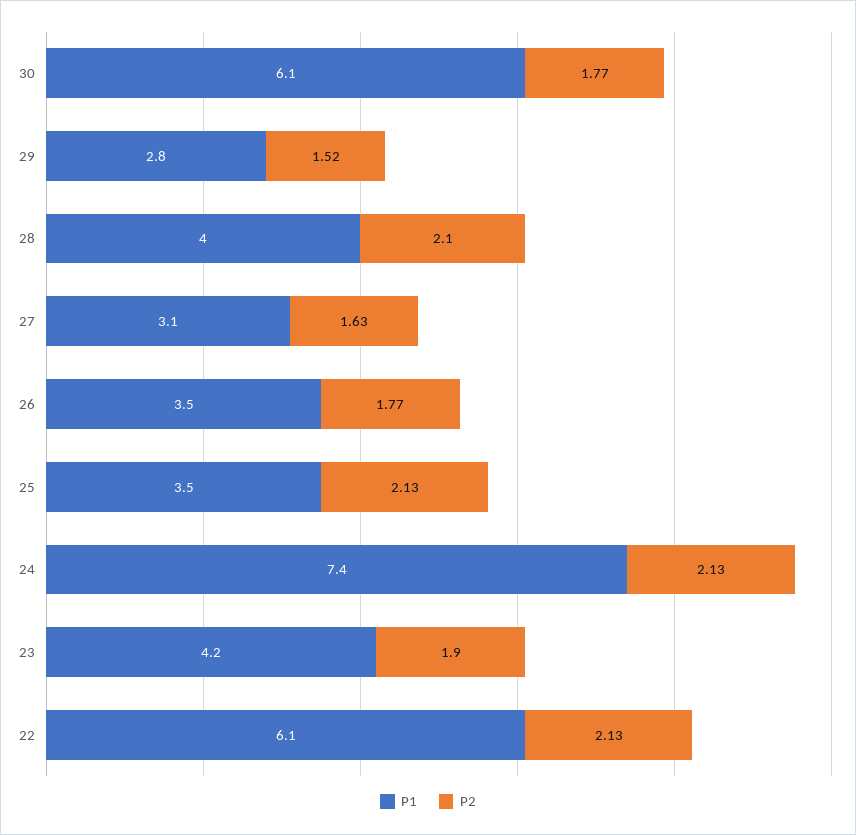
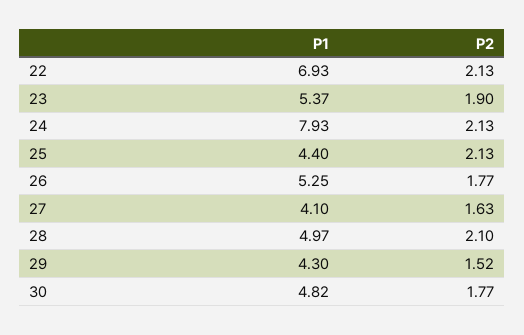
P1, 30: 6.1 -> 4.82
P1, 29: 2.8 -> 4.3
P1, 28: 4 -> 4.97
P1, 27: 3.1 -> 4.1
P1, 26: 3.5 -> 5.25
P1, 25: 3.5 -> 4.4
P1, 24: 7.4 -> 7.93
P1, 23: 4.2 -> 5.37
P1, 22: 6.1 -> 6.93

